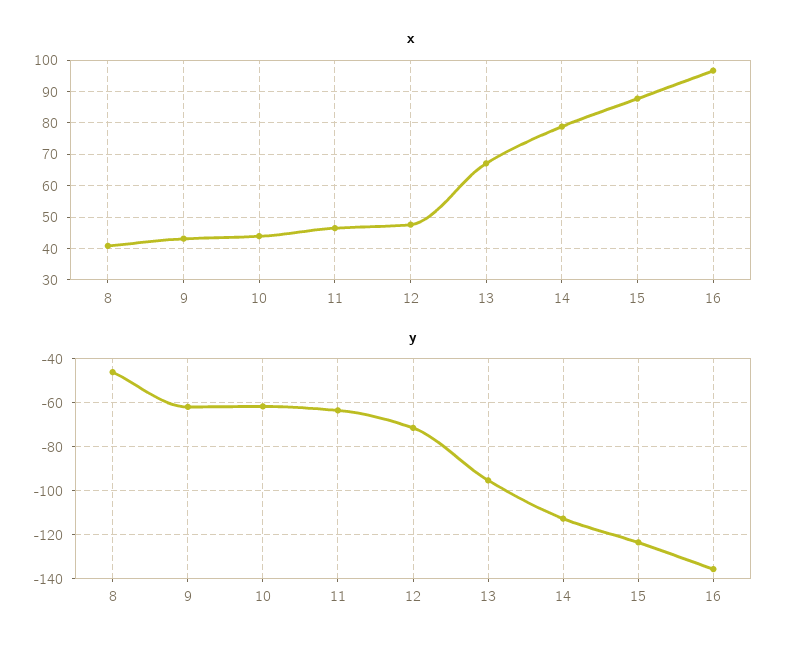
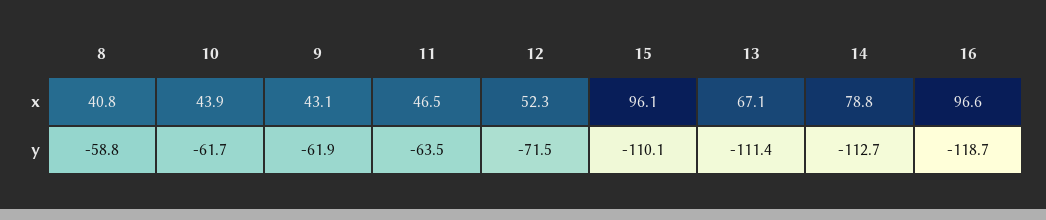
x, 12: 48 -> 52.3
x, 15: 88 -> 96.1
y, 8: -45 -> -58.8
y, 13: -95 -> -111.4
y, 15: -125 -> -110.1
y, 16: -135 -> -118.7

